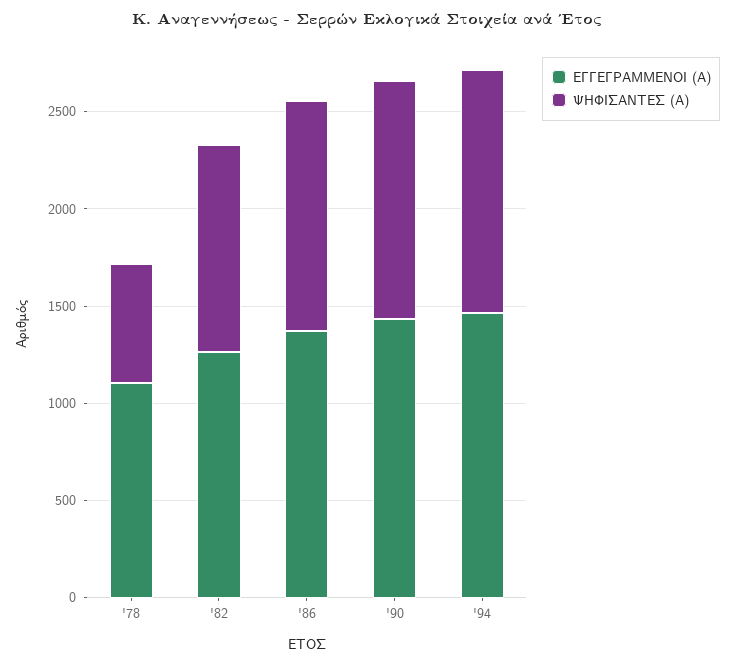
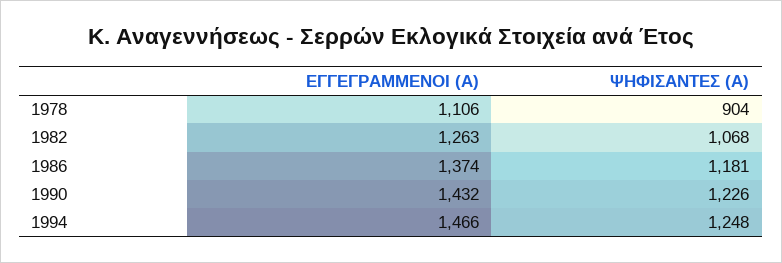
ΨΗΦΙΣΑΝΤΕΣ (Α), '78: 600 -> 904

